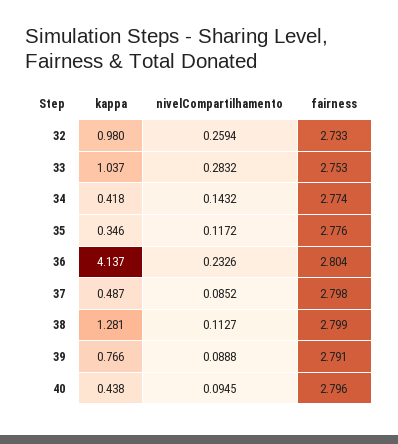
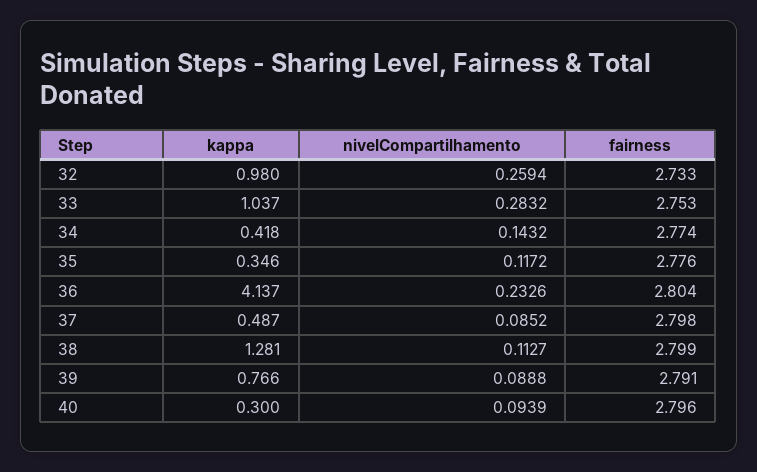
kappa, 40: 0.438 -> 0.3
nivelCompartilhamento, 40: 0.0945 -> 0.0939

